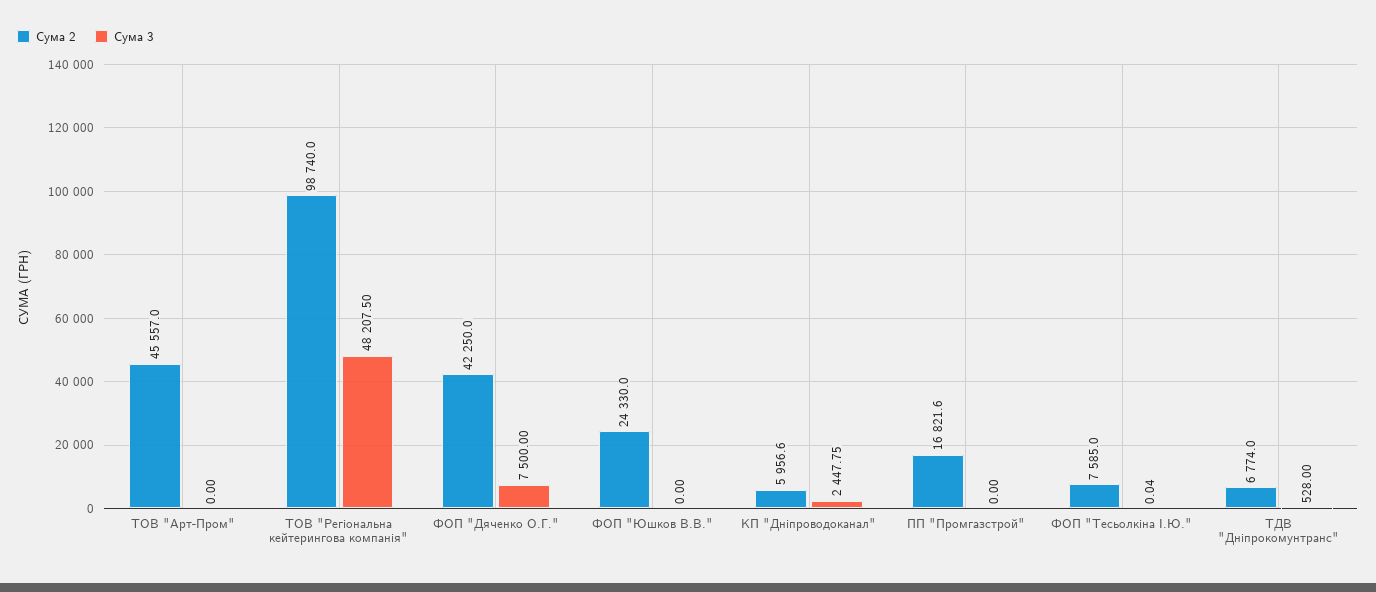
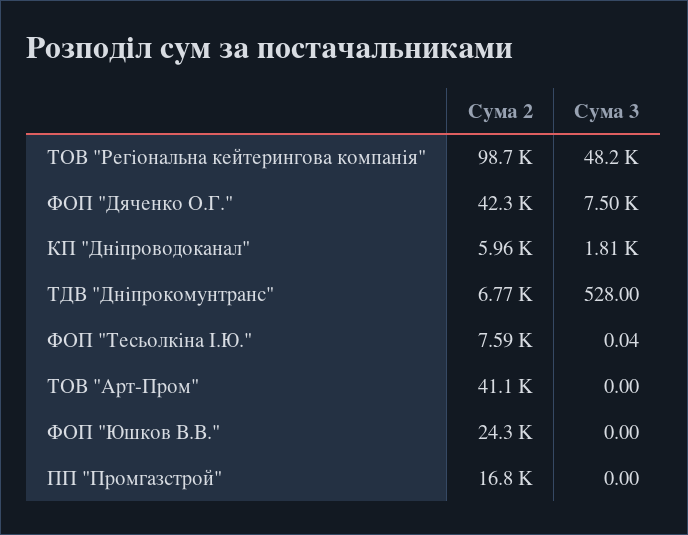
Сума 2, ТОВ "Арт-Пром": 45557 -> 41100
Сума 3, КП "Дніпроводоканал": 2447.75 -> 1810

